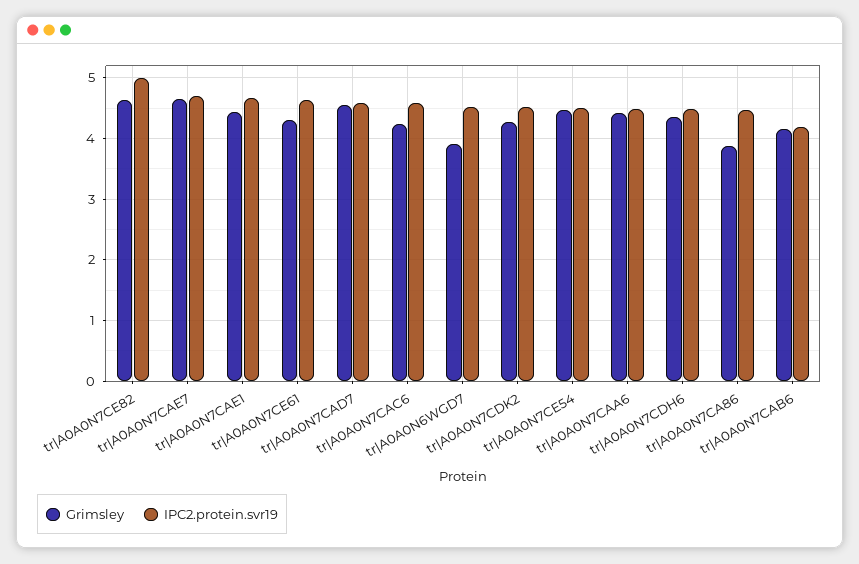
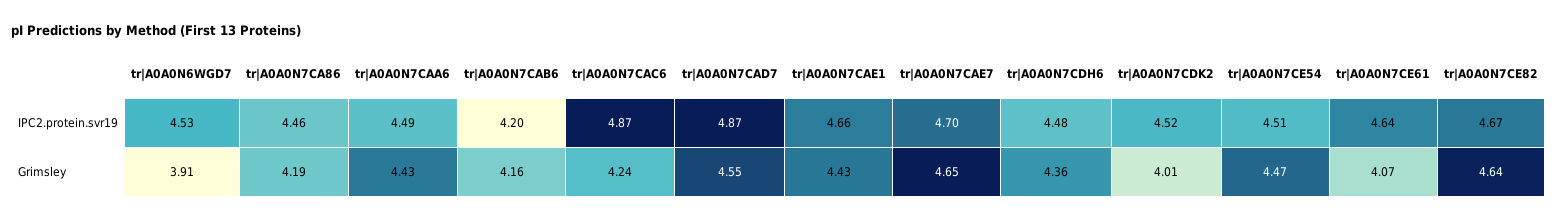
IPC2.protein.svr19, tr|A0A0N7CE82: 5 -> 4.67
Grimsley, tr|A0A0N7CE61: 4.3 -> 4.07
IPC2.protein.svr19, tr|A0A0N7CAD7: 4.6 -> 4.87
IPC2.protein.svr19, tr|A0A0N7CAC6: 4.6 -> 4.87
Grimsley, tr|A0A0N7CDK2: 4.3 -> 4.01
Grimsley, tr|A0A0N7CA86: 3.9 -> 4.19

